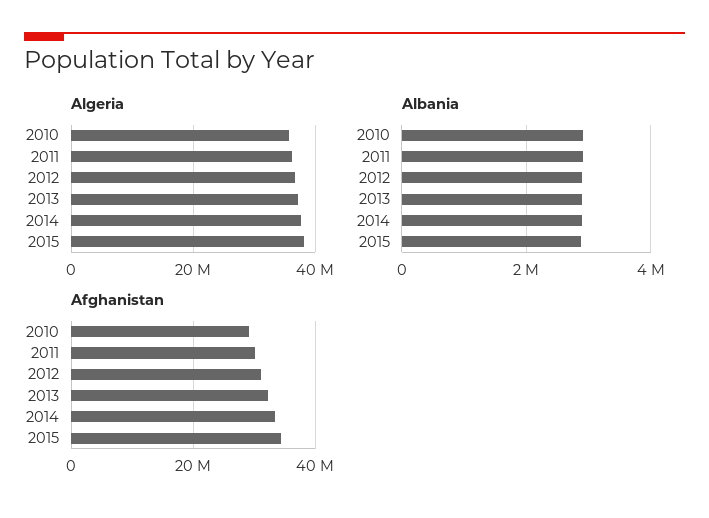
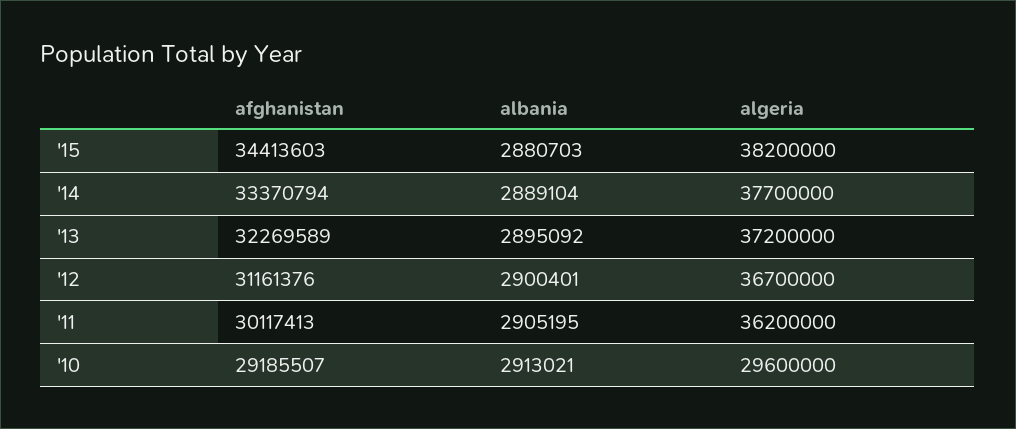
Algeria, 2010: 36000000 -> 29600000

